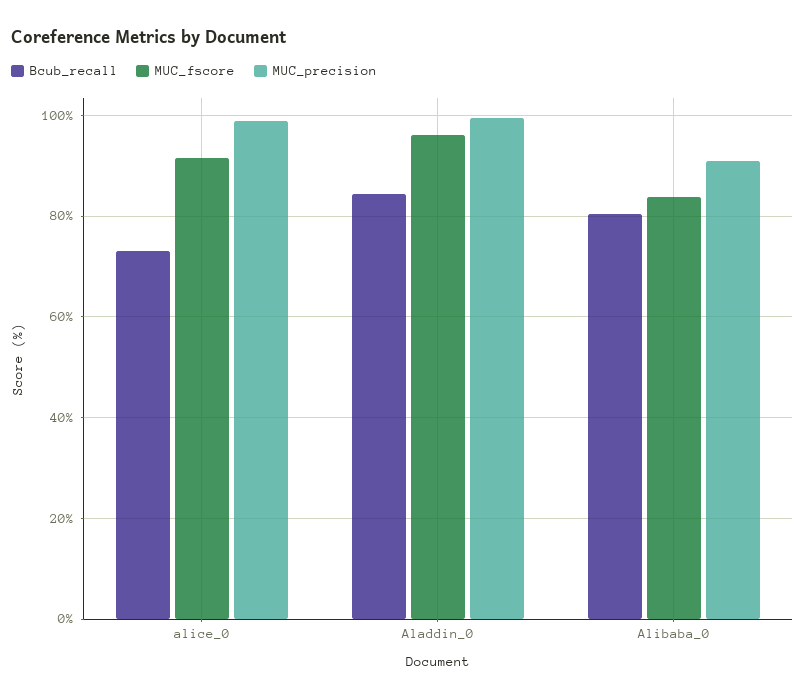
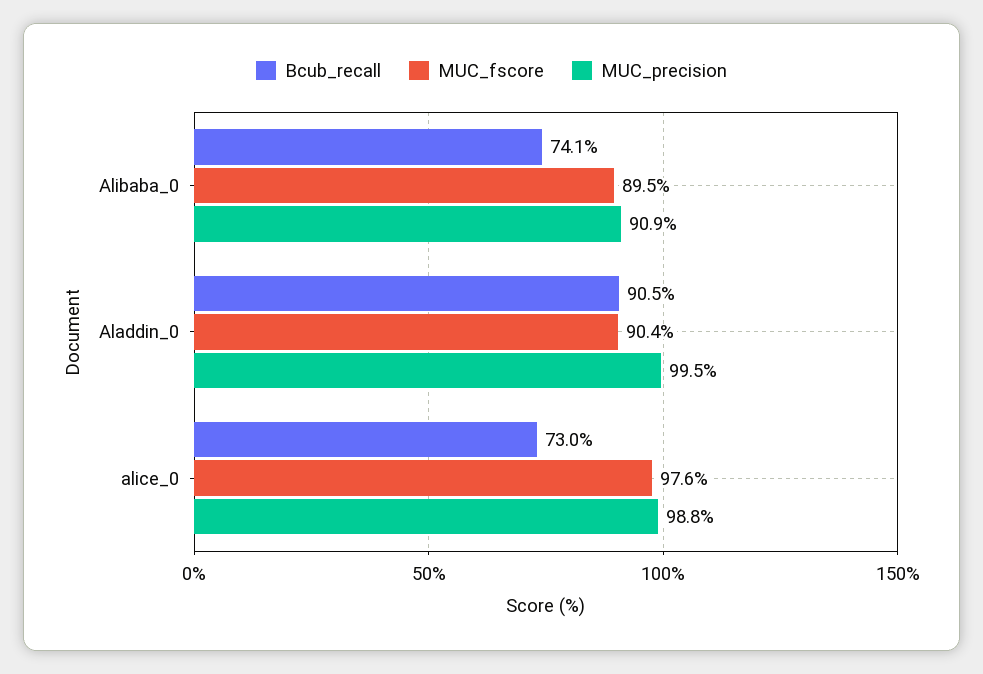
MUC_fscore, alice_0: 92 -> 97.6
Bcub_recall, Aladdin_0: 84 -> 90.5
MUC_fscore, Aladdin_0: 96 -> 90.4
Bcub_recall, Alibaba_0: 80 -> 74.1
MUC_fscore, Alibaba_0: 84 -> 89.5

